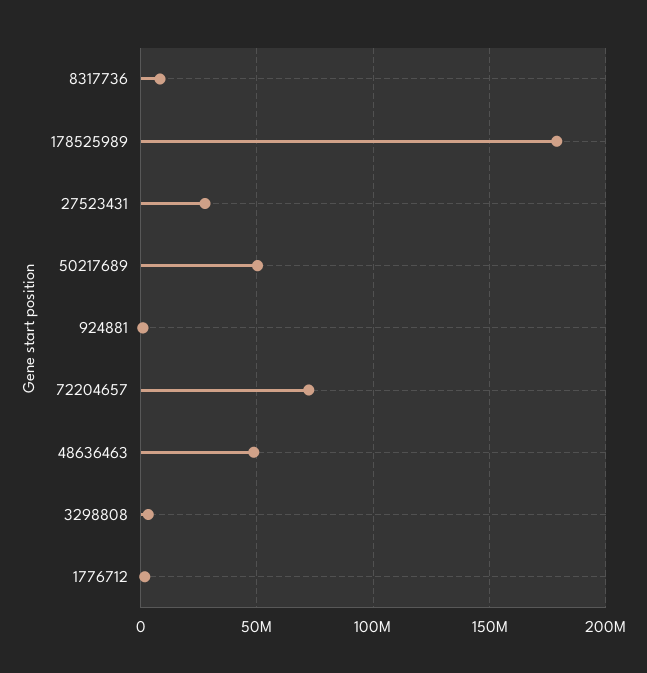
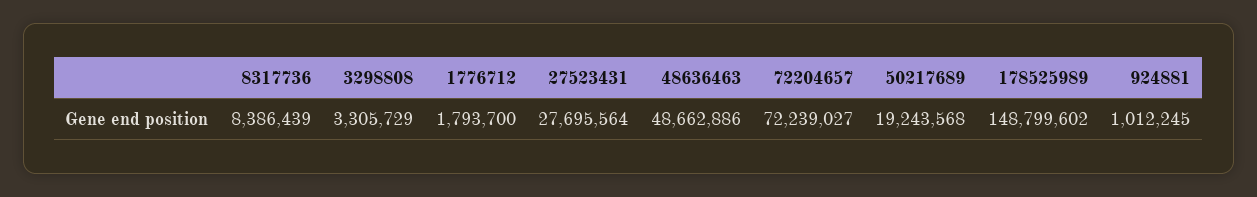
178525989: 180000000 -> 148799602
50217689: 50000000 -> 19243568

